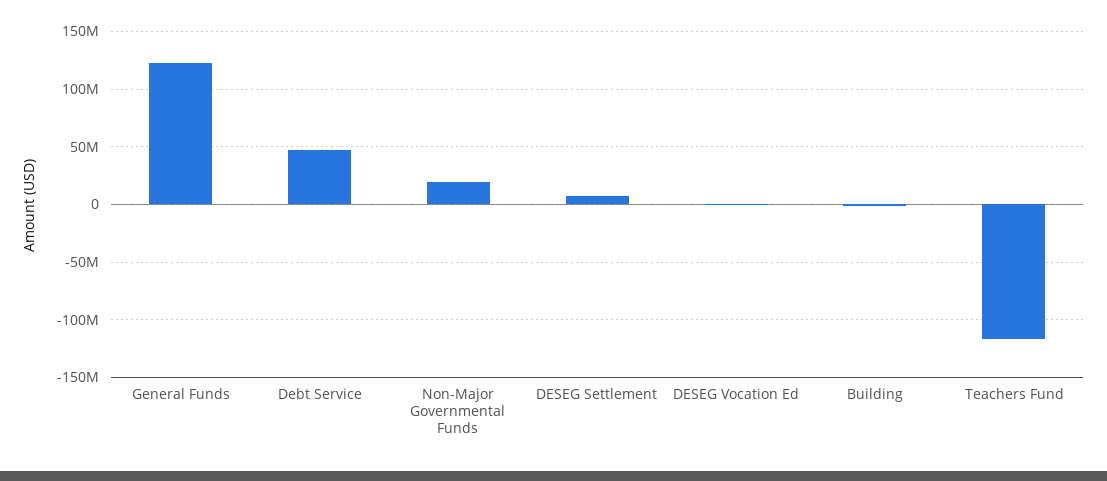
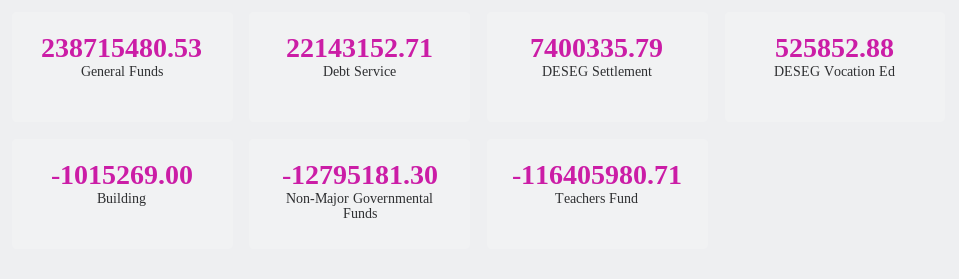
General Funds: 120000000 -> 238715480.53
Debt Service: 50000000 -> 22143152.71
Non-Major Governmental Funds: 20000000 -> -12795181.3

